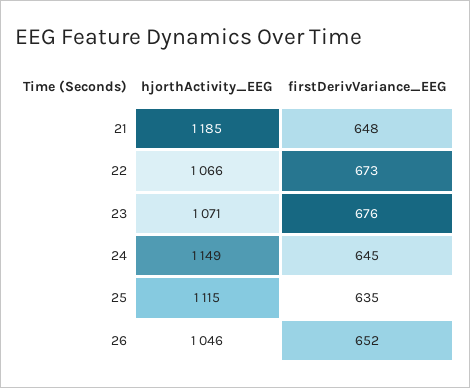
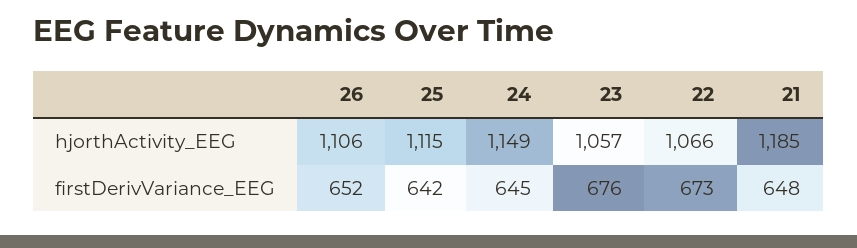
hjorthActivity_EEG, 23: 1071 -> 1057
firstDerivVariance_EEG, 25: 635 -> 642
hjorthActivity_EEG, 26: 1046 -> 1106

